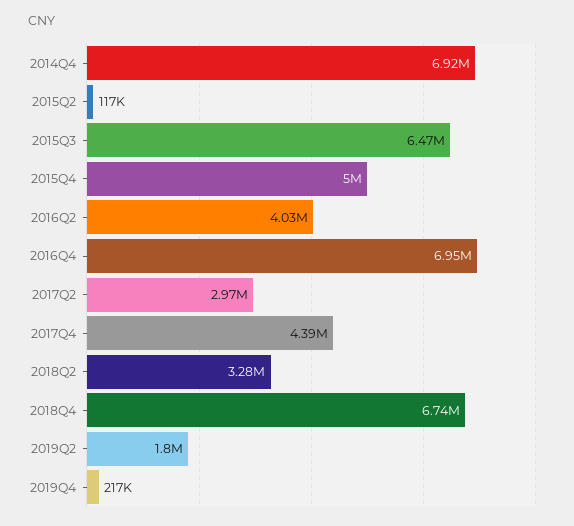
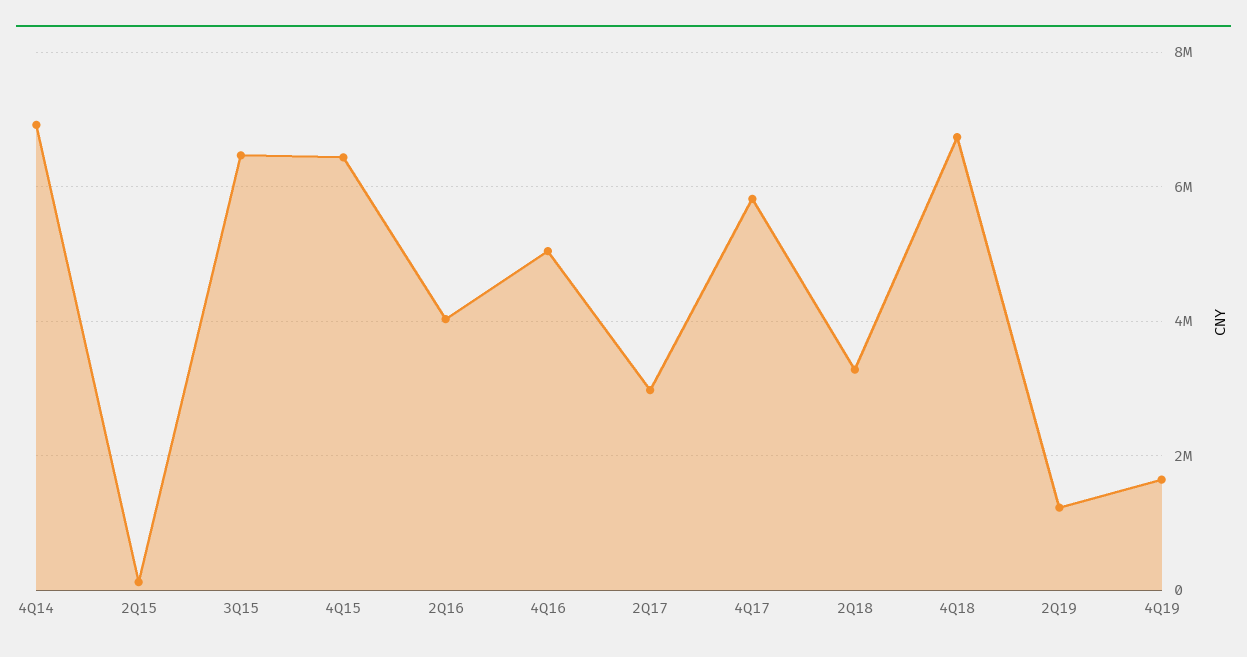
2015Q4: 5000000 -> 6400000
2016Q4: 6950000 -> 5000000
2017Q4: 4390000 -> 5800000
2019Q2: 1800000 -> 1200000
2019Q4: 217000 -> 1600000

